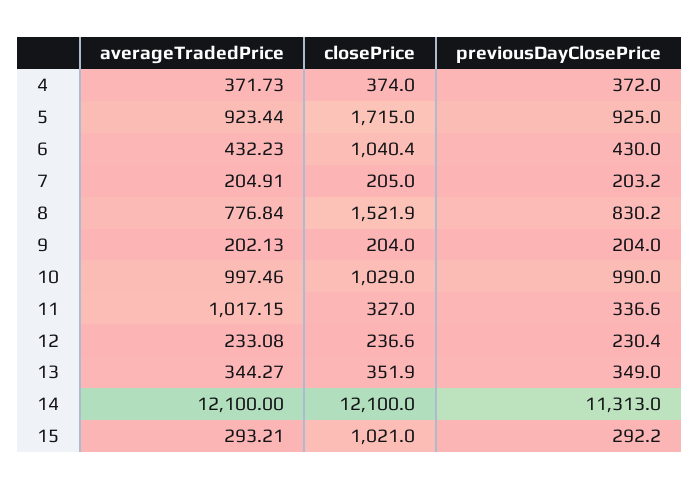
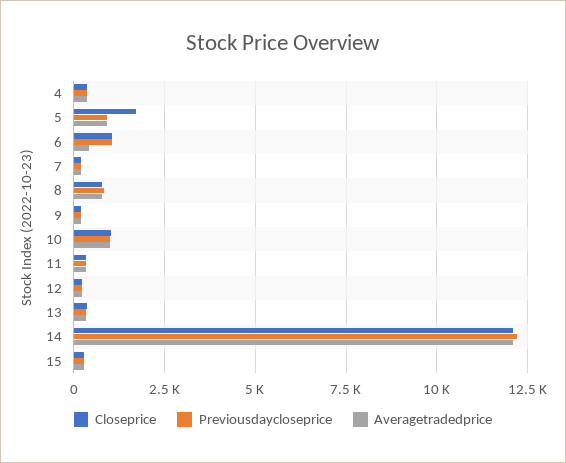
previousDayClosePrice, 6: 430 -> 1000
closePrice, 8: 1521.9 -> 750
averageTradedPrice, 11: 1017.15 -> 250
previousDayClosePrice, 14: 11313 -> 12250
closePrice, 15: 1021 -> 250

